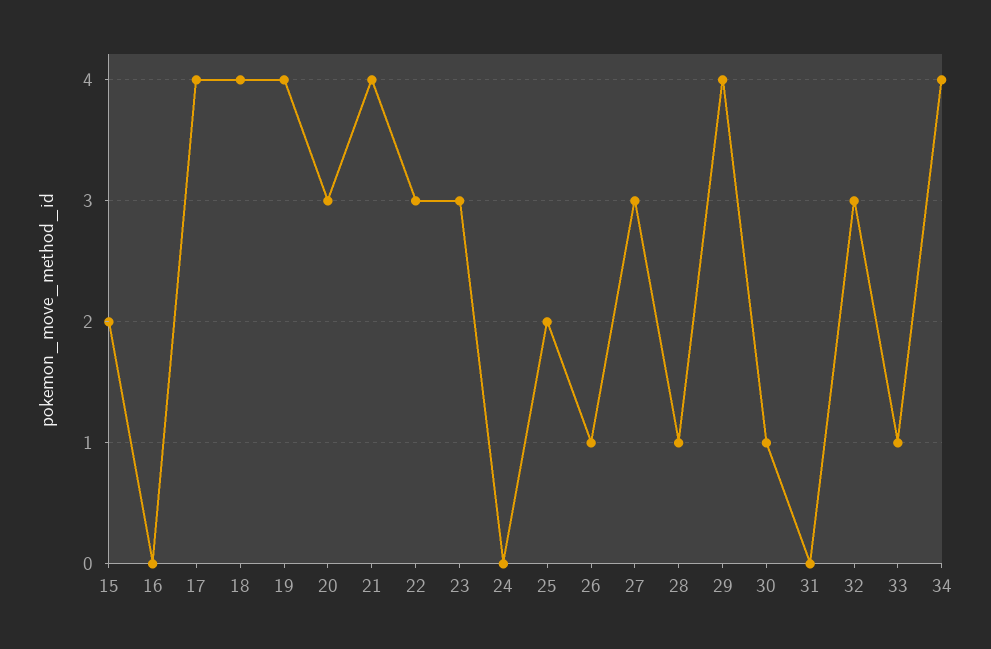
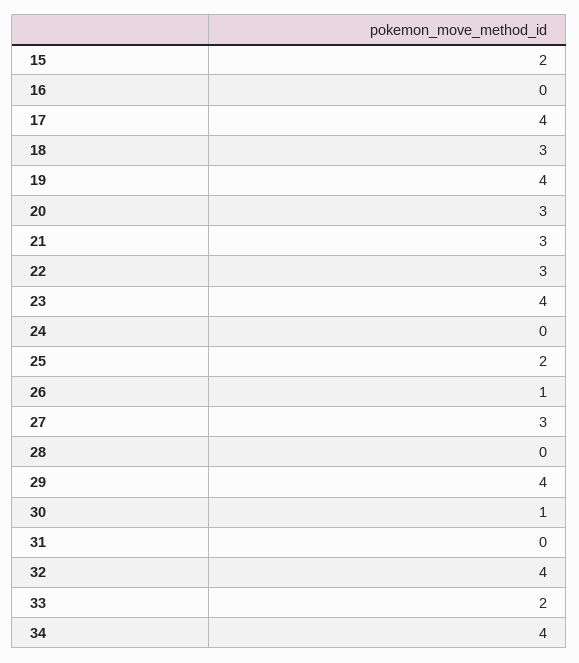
18: 4 -> 3
21: 4 -> 3
23: 3 -> 4
28: 1 -> 0
32: 3 -> 4
33: 1 -> 2

